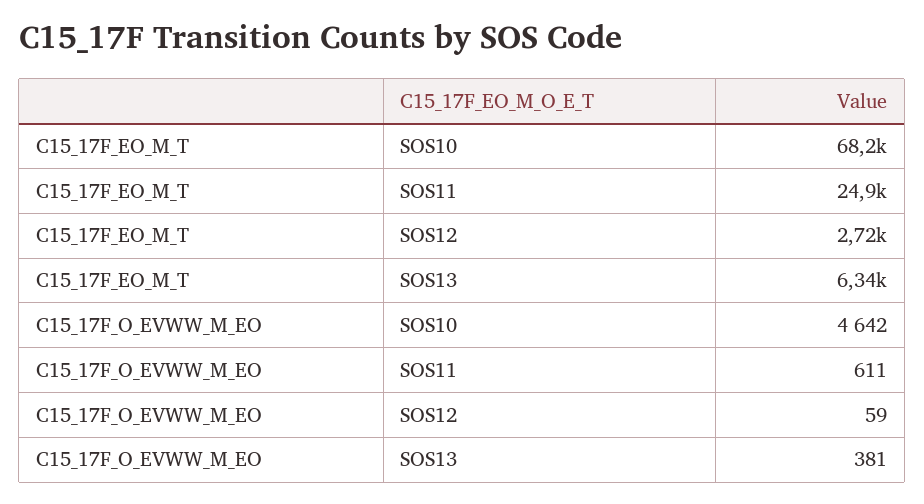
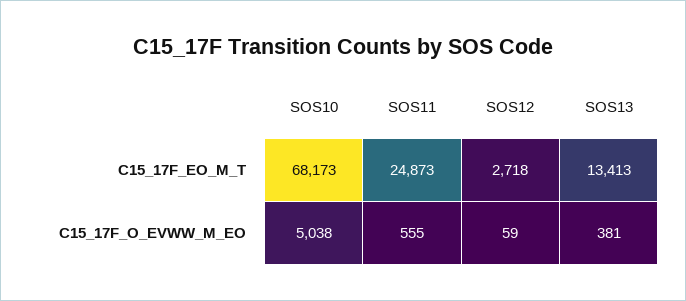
C15_17F_EO_M_T, SOS13: 6340 -> 13413
C15_17F_O_EVWW_M_EO, SOS10: 4642 -> 5038
C15_17F_O_EVWW_M_EO, SOS11: 611 -> 555

